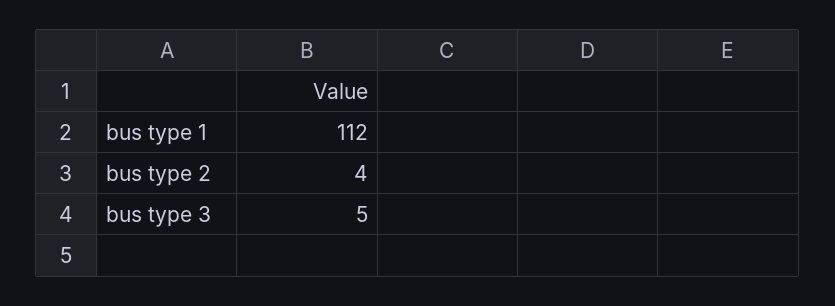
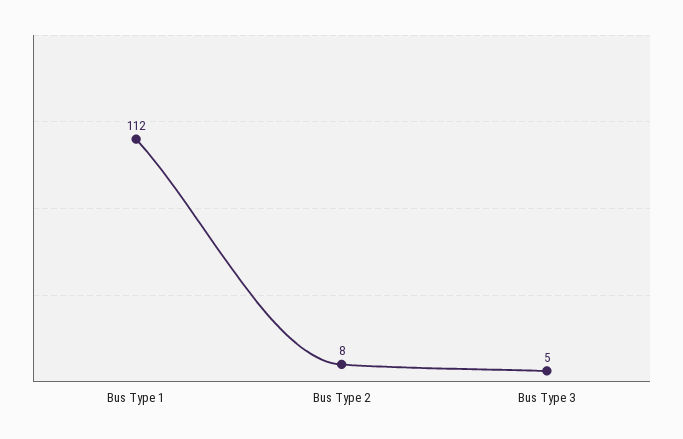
bus type 2: 4 -> 8

